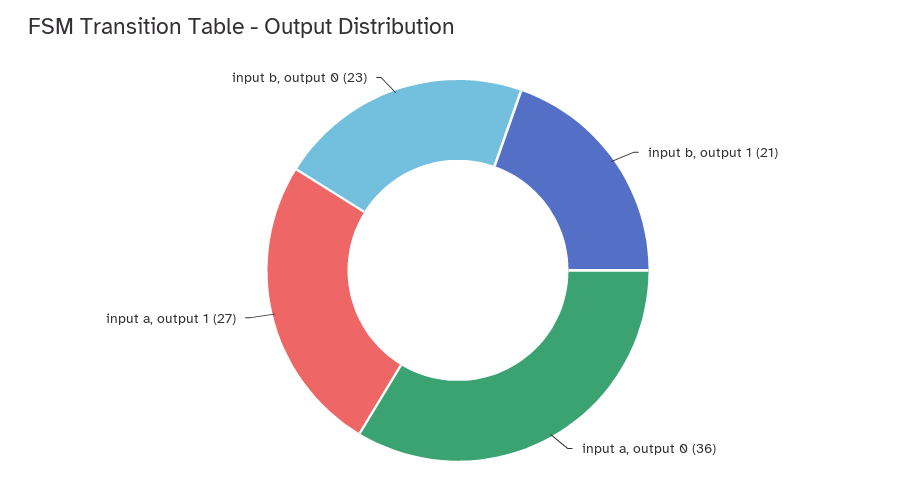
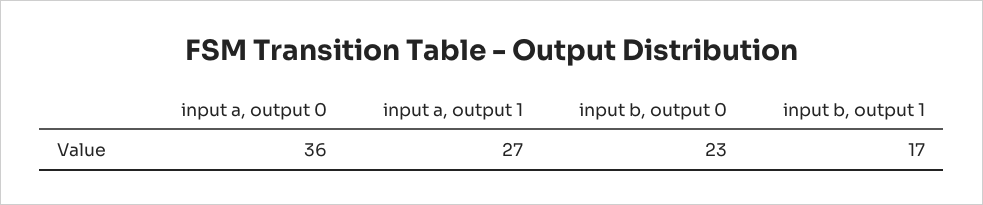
input b, output 1: 21 -> 17

